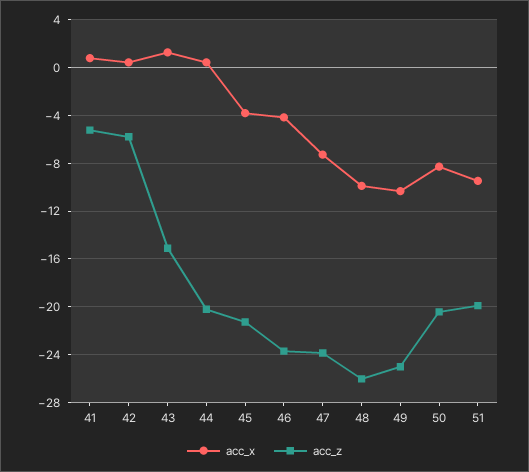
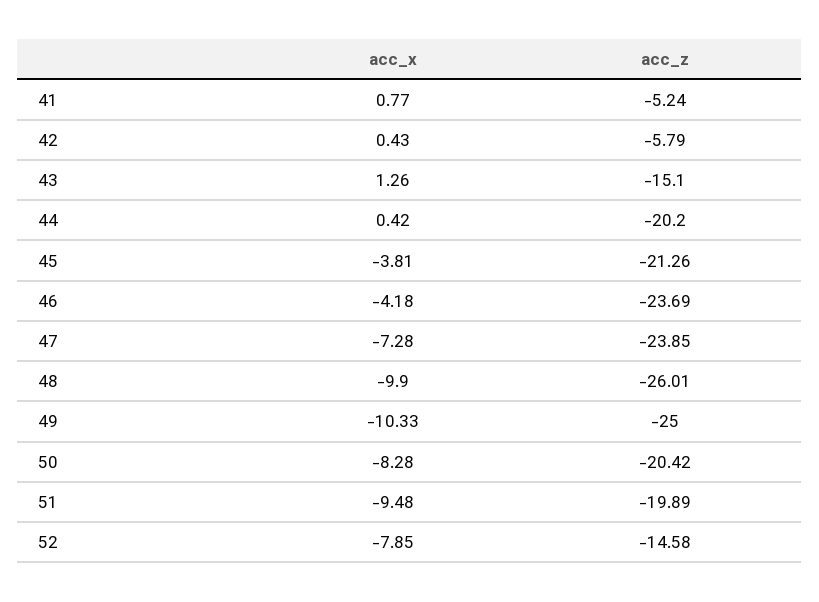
acc_x, 52: none -> -7.85
acc_z, 52: none -> -14.58

